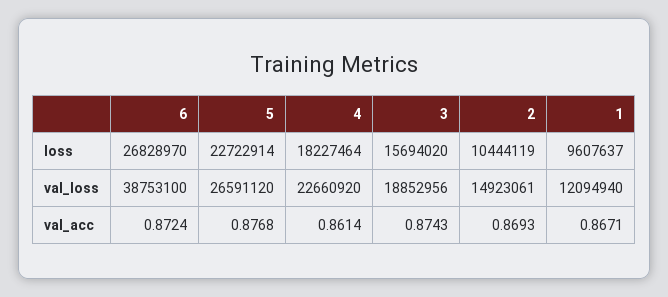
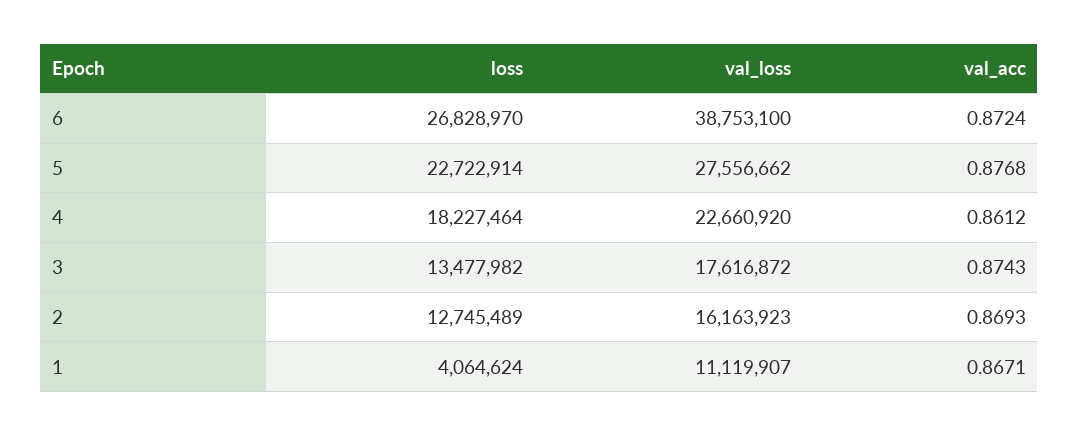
3, loss: 15694020 -> 13477982
2, loss: 10444119 -> 12745489
1, loss: 9607637 -> 4064624
5, val_loss: 26591120 -> 27556662
3, val_loss: 18852956 -> 17616872
2, val_loss: 14923061 -> 16163923
1, val_loss: 12094940 -> 11119907
4, val_acc: 0.8614 -> 0.8612

